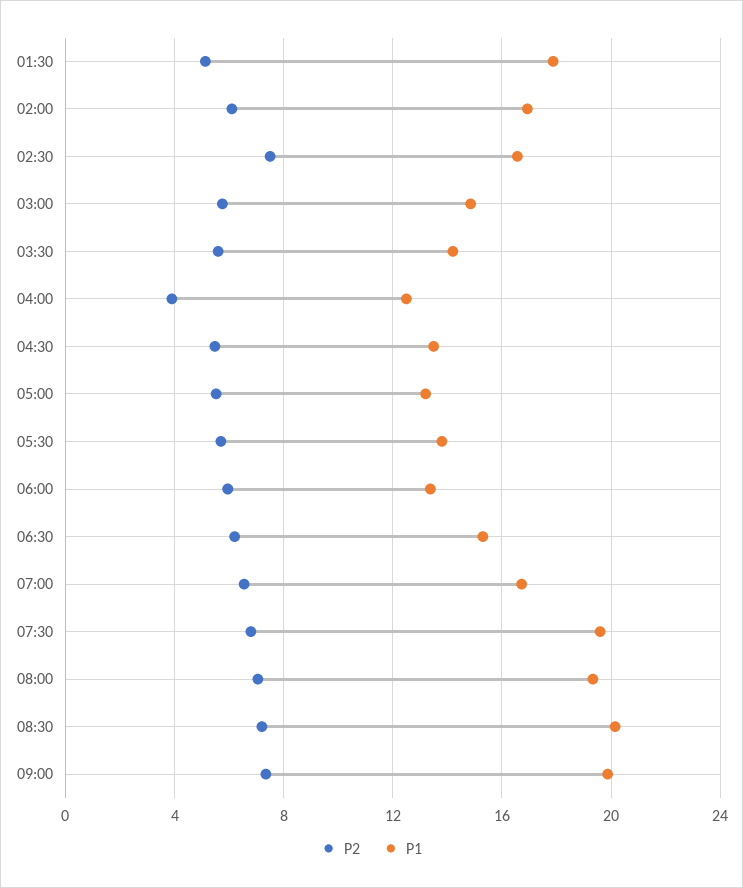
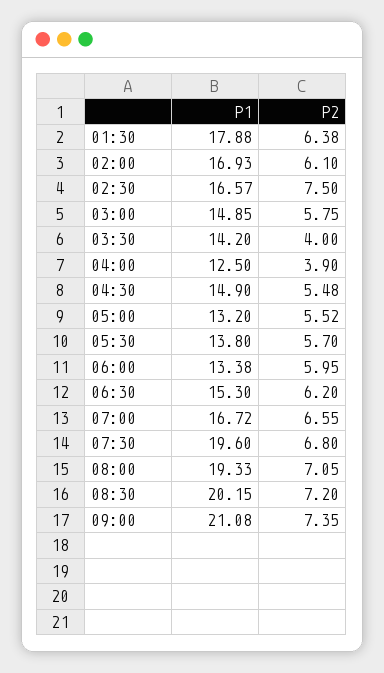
P2, 01:30: 5 -> 6.38
P2, 03:30: 5.5 -> 4
P1, 04:30: 13.5 -> 14.9
P1, 09:00: 20 -> 21.08

